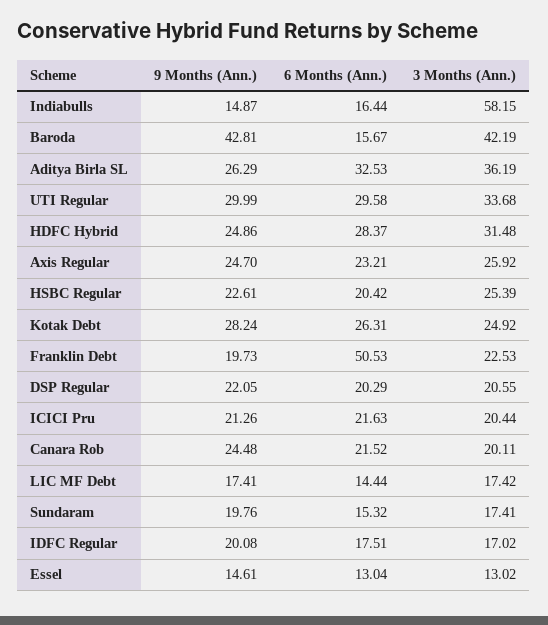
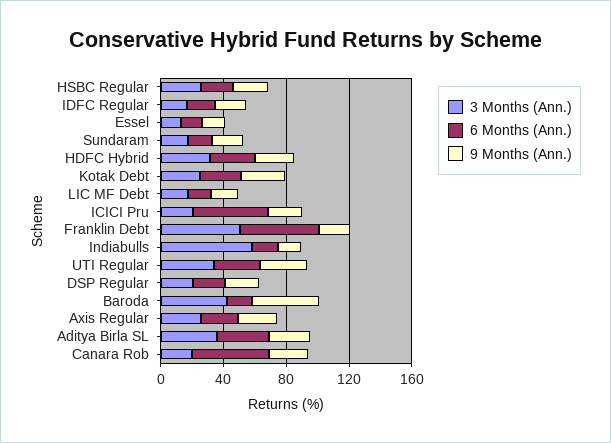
3 Months (Ann.), Franklin Debt: 22.53 -> 50
6 Months (Ann.), ICICI Pru: 21.63 -> 50
6 Months (Ann.), Canara Rob: 21.52 -> 50

